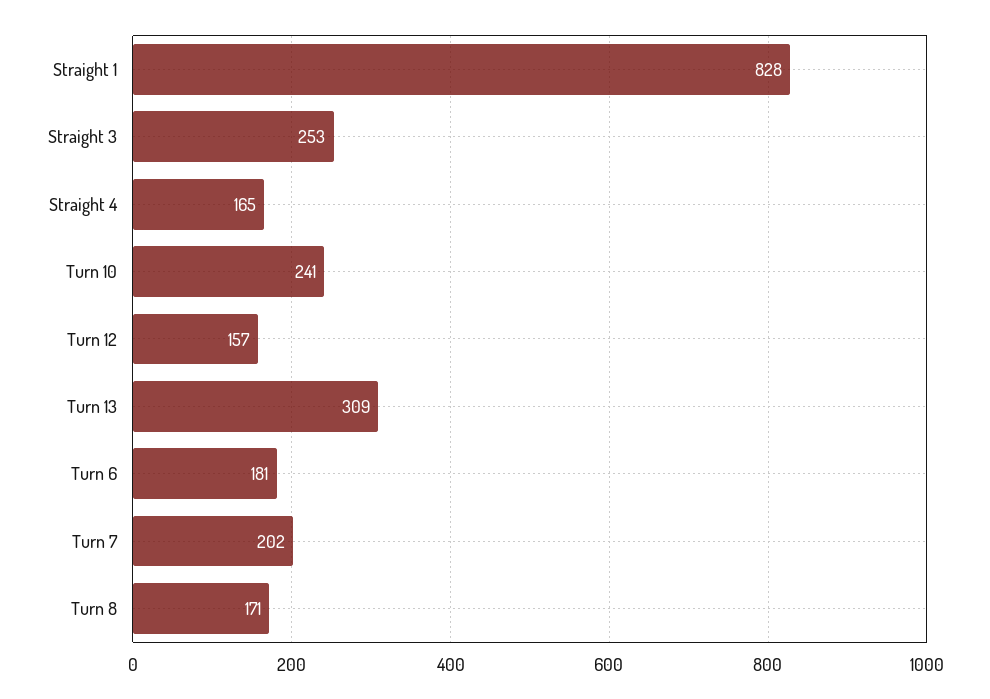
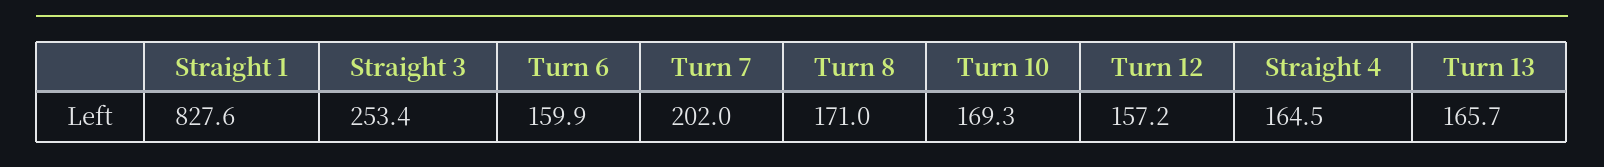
Turn 10: 241 -> 169.3
Turn 13: 309 -> 165.7
Turn 6: 181 -> 159.9

